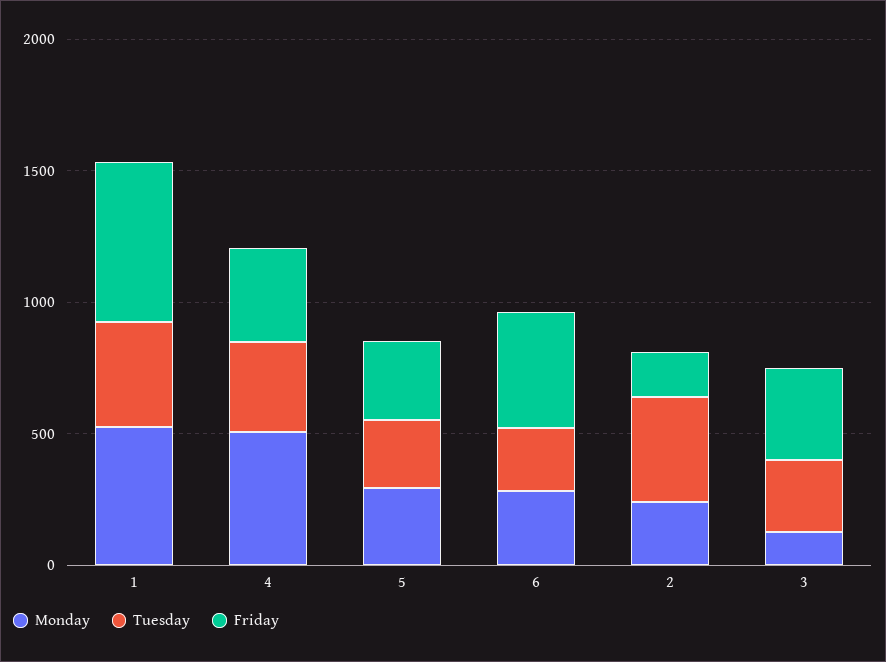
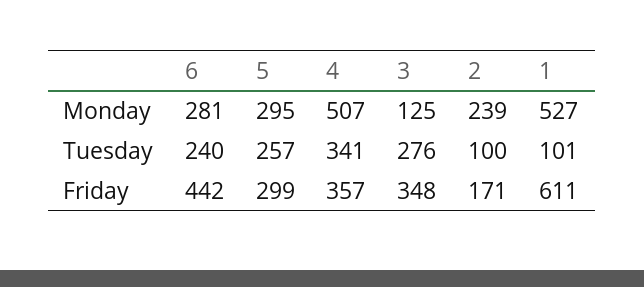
Tuesday, 1: 400 -> 101
Tuesday, 2: 400 -> 100

